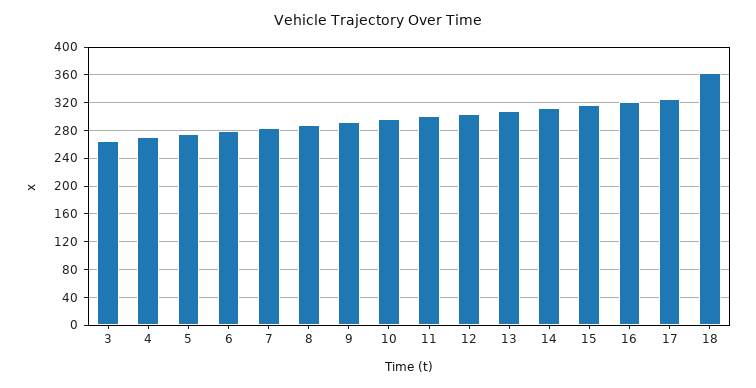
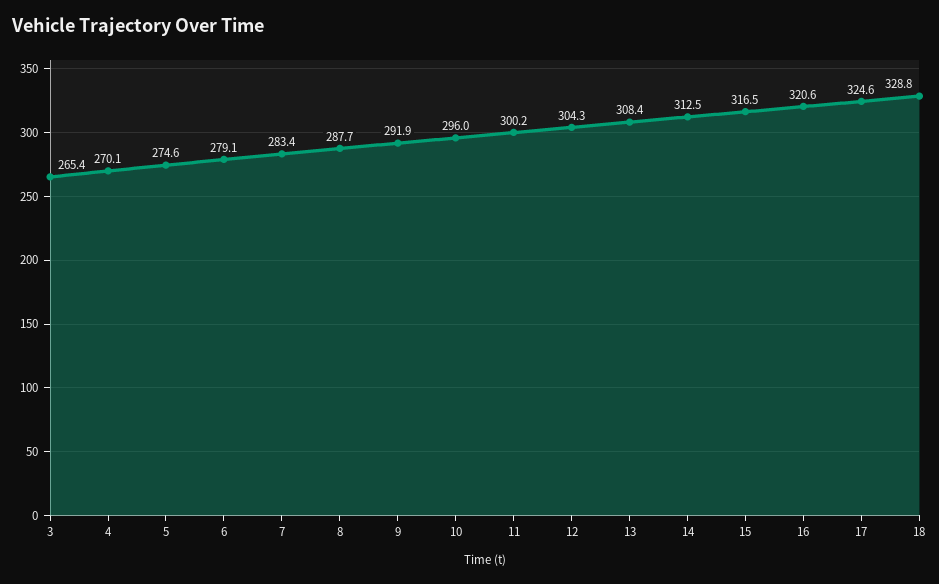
18: 360 -> 328.8

